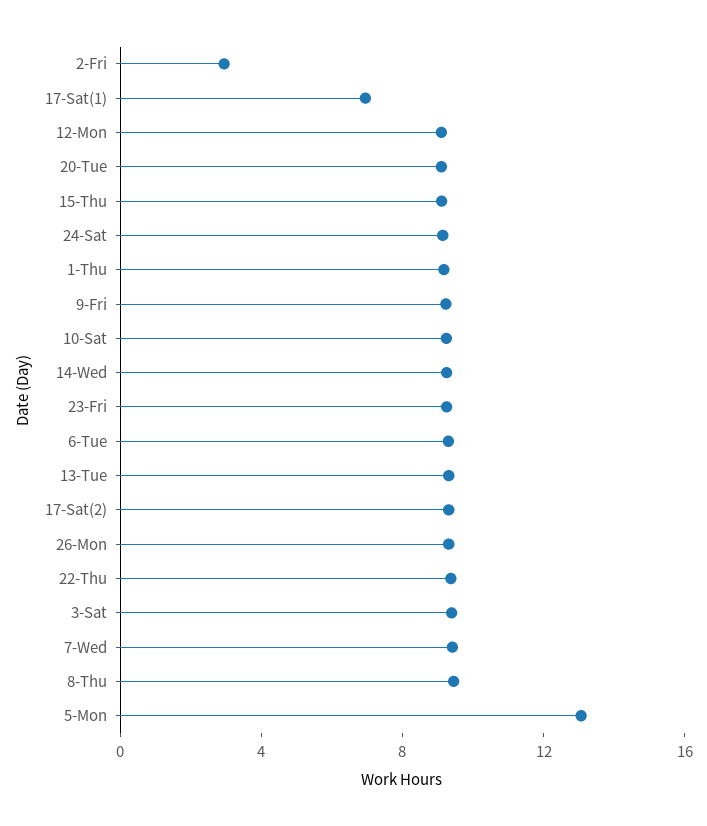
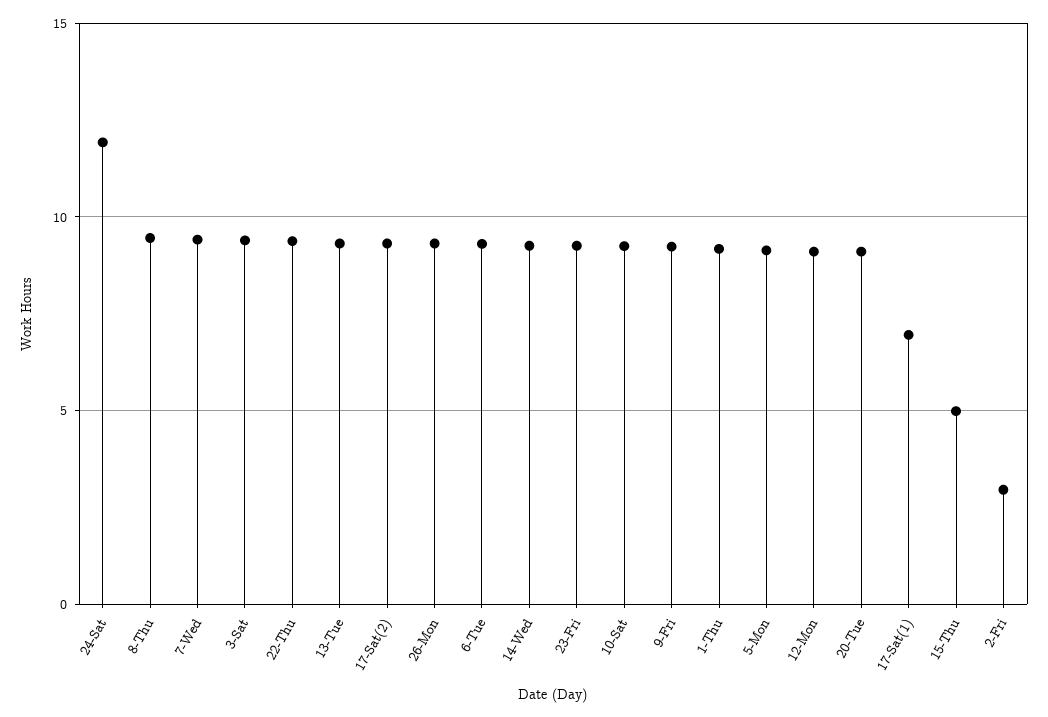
15-Thu: 9 -> 5
24-Sat: 9 -> 12
5-Mon: 13 -> 9

